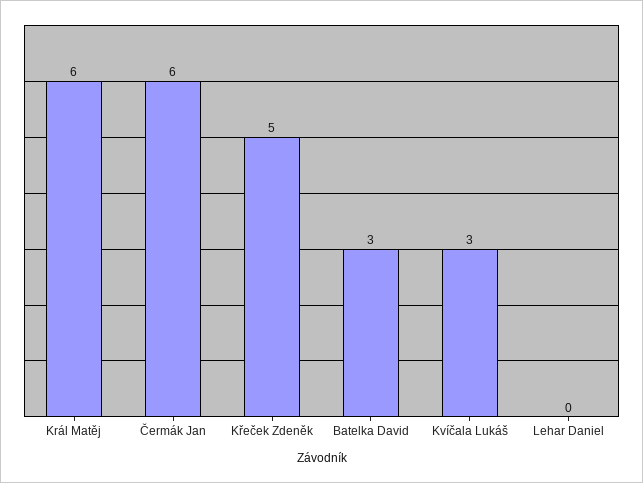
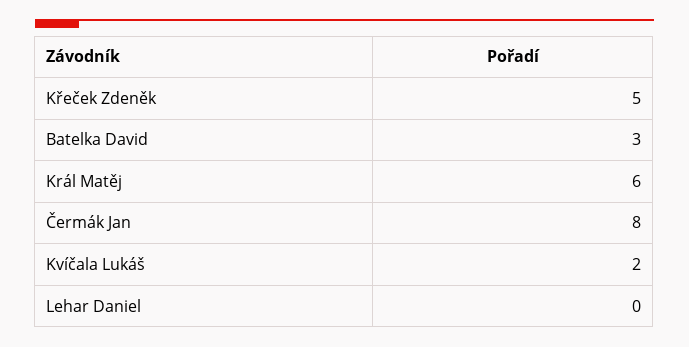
Čermák Jan: 6 -> 8
Kvíčala Lukáš: 3 -> 2

